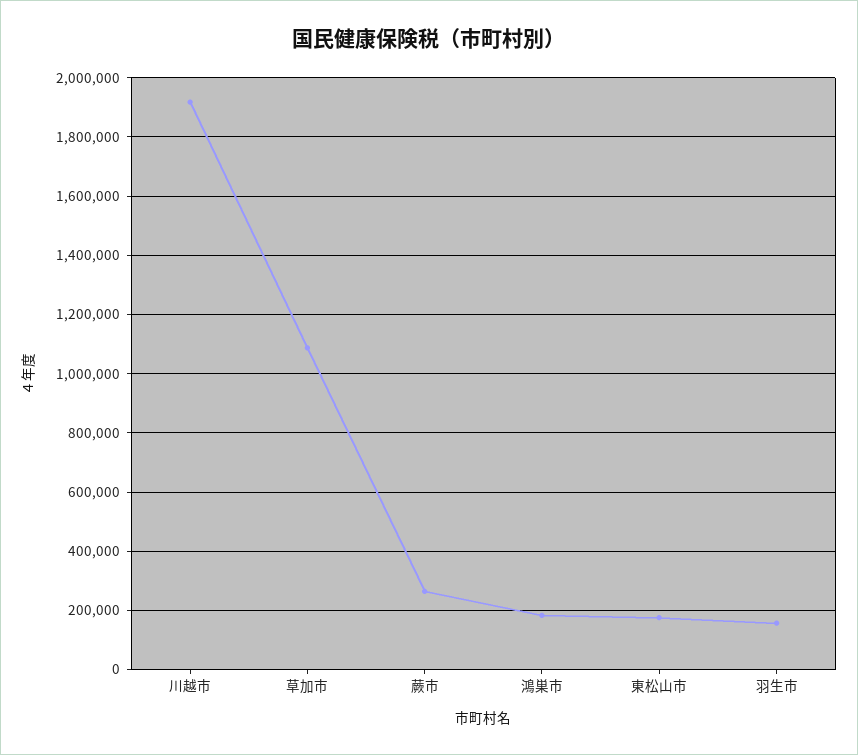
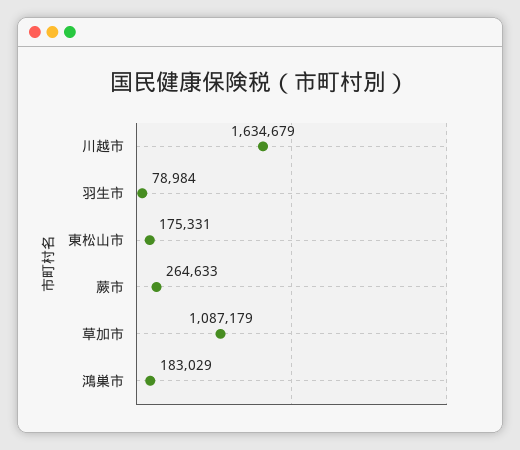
川越市: 1925000 -> 1634679
羽生市: 150000 -> 78984

